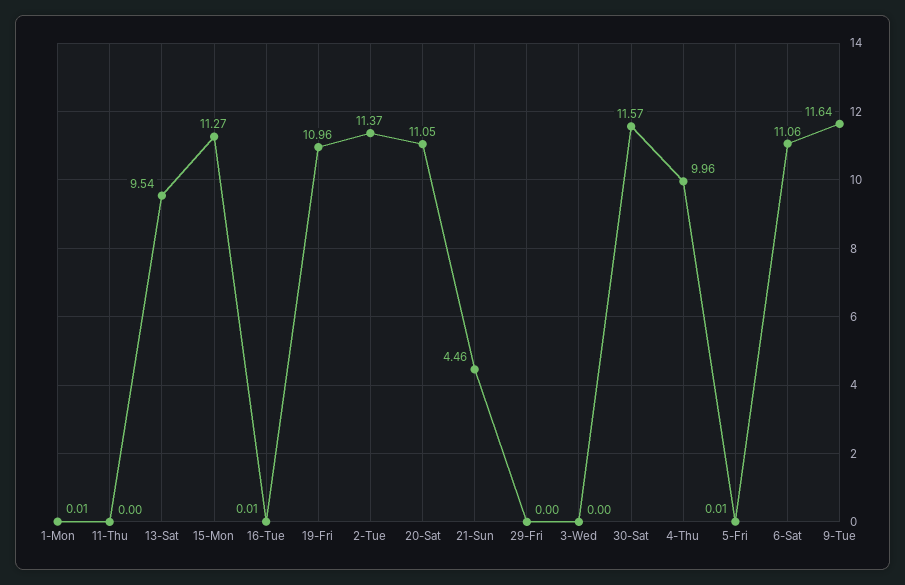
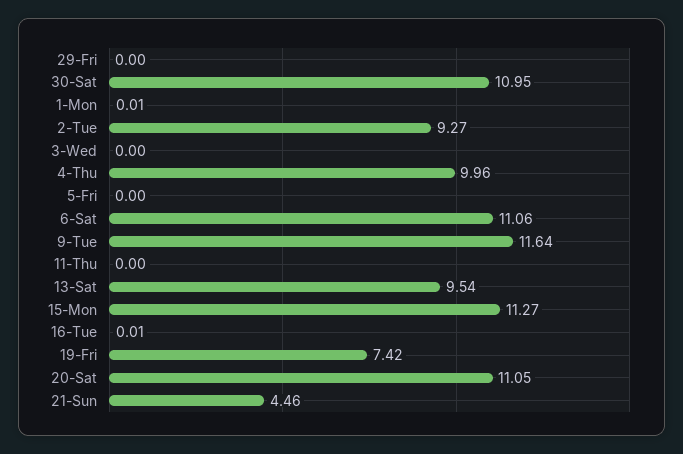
19-Fri: 10.96 -> 7.42
2-Tue: 11.37 -> 9.27
30-Sat: 11.57 -> 10.95
5-Fri: 0.01 -> 0

